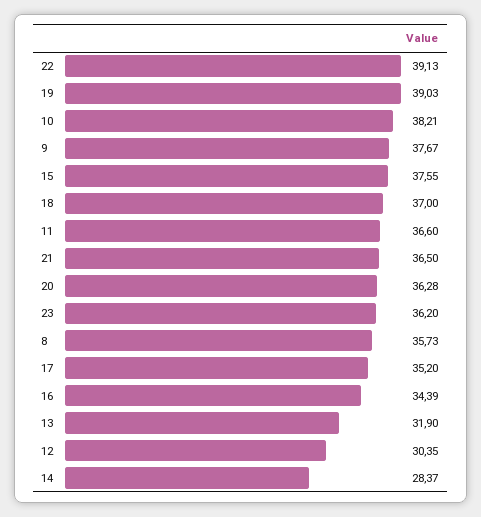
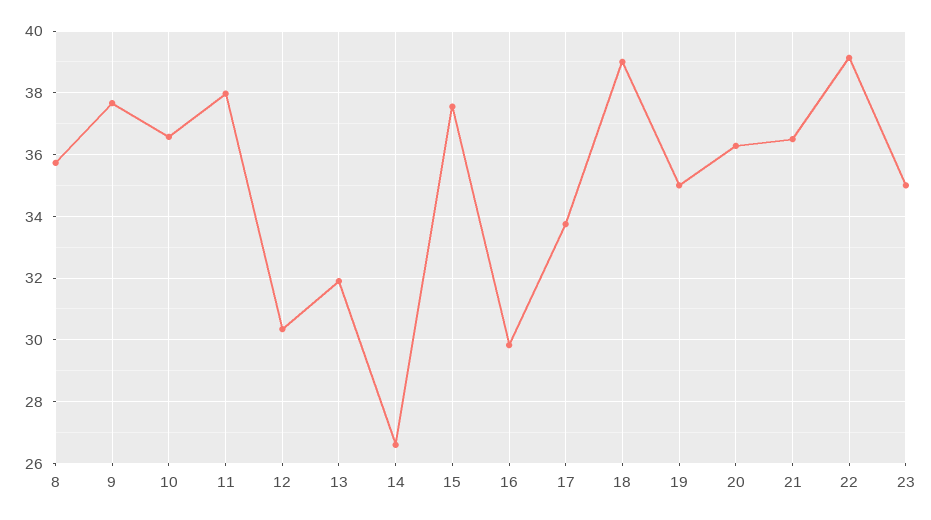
19: 39.03 -> 35
10: 38.21 -> 36.6
18: 37 -> 39
11: 36.6 -> 38
23: 36.2 -> 35
17: 35.2 -> 33.8
16: 34.39 -> 29.8
14: 28.37 -> 26.6

